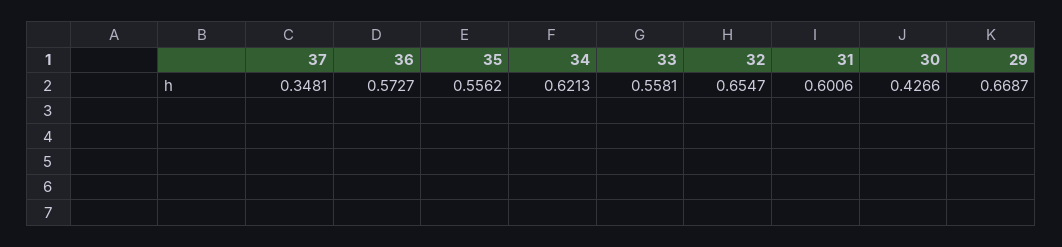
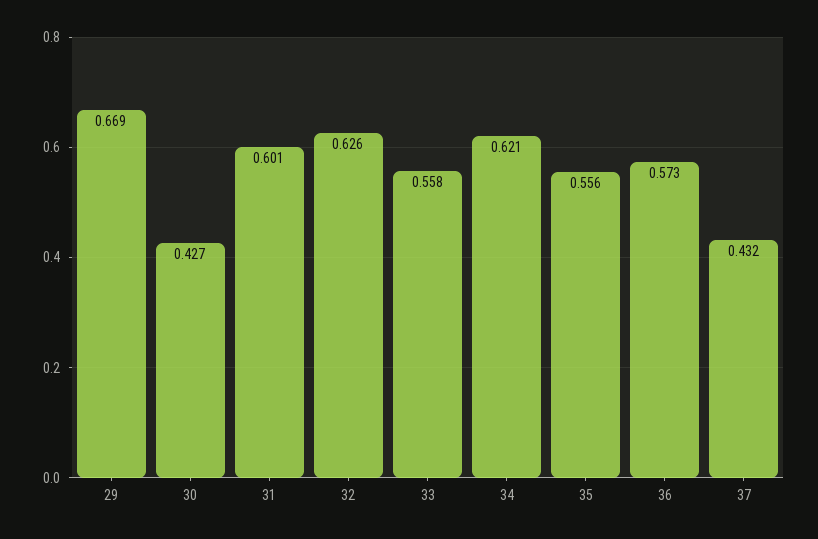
37: 0.3481 -> 0.432
32: 0.6547 -> 0.626

